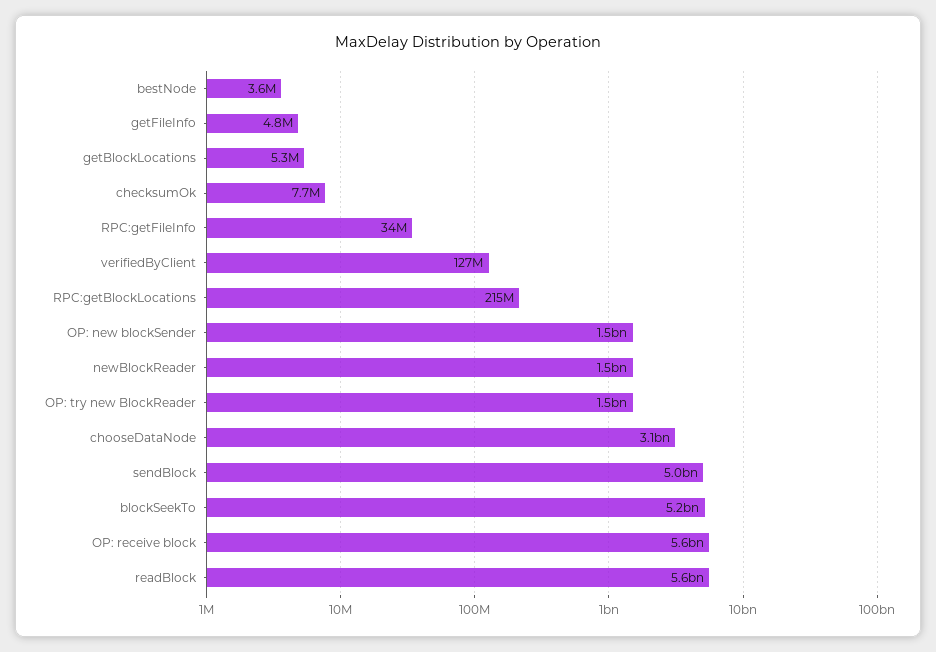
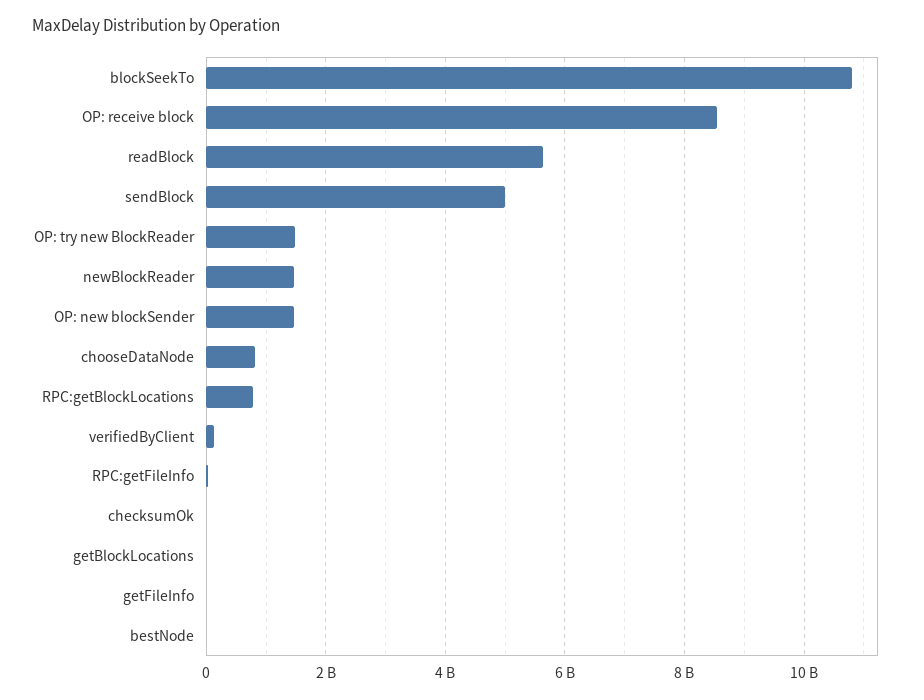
RPC:getBlockLocations: 215000000 -> 800000000
chooseDataNode: 3100000000 -> 800000000
blockSeekTo: 5200000000 -> 10800000000
OP: receive block: 5600000000 -> 8600000000

